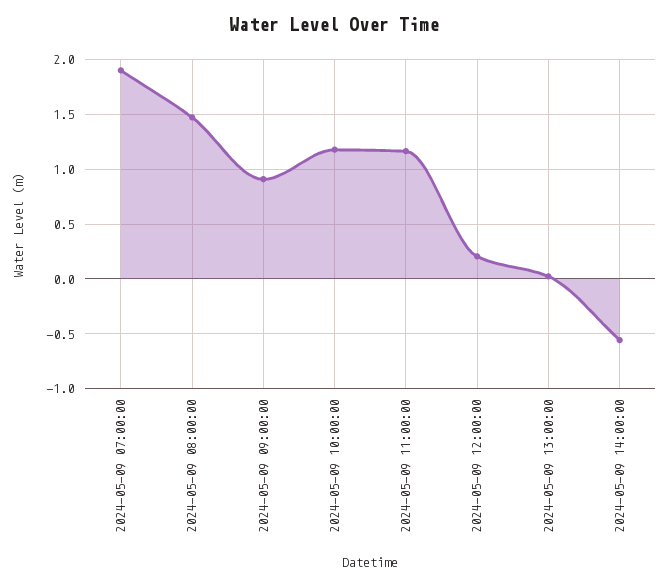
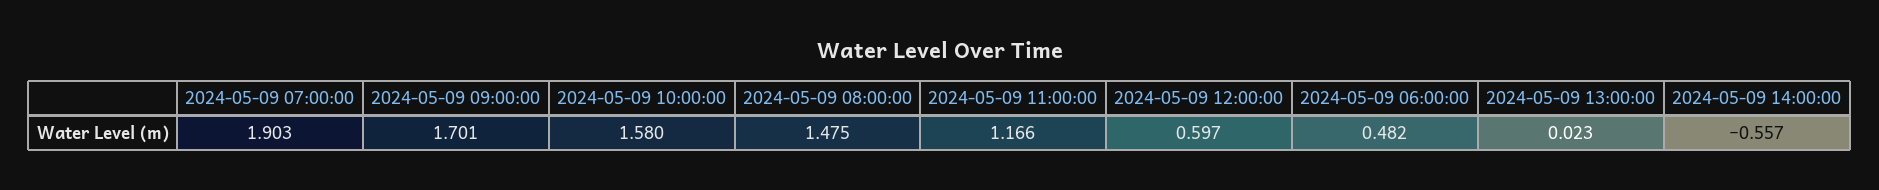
2024-05-09 09:00:00: 0.9 -> 1.701
2024-05-09 10:00:00: 1.2 -> 1.58
2024-05-09 12:00:00: 0.2 -> 0.597
2024-05-09 06:00:00: none -> 0.482

